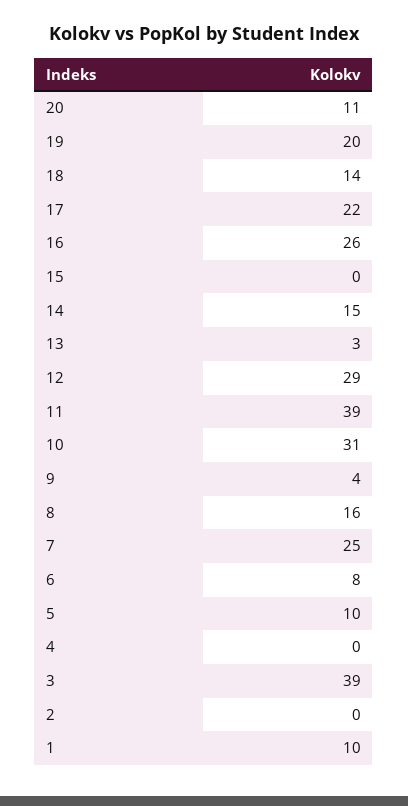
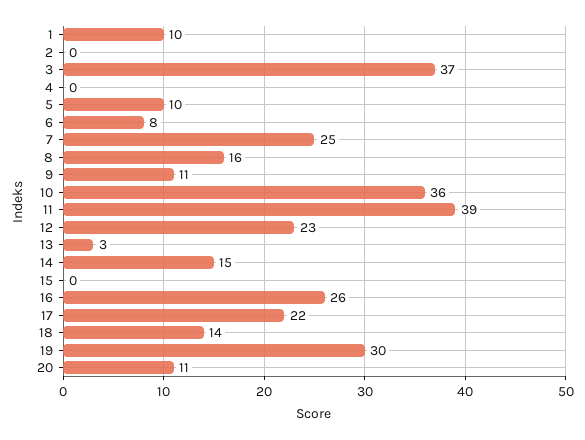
19: 20 -> 30
12: 29 -> 23
10: 31 -> 36
9: 4 -> 11
3: 39 -> 37

